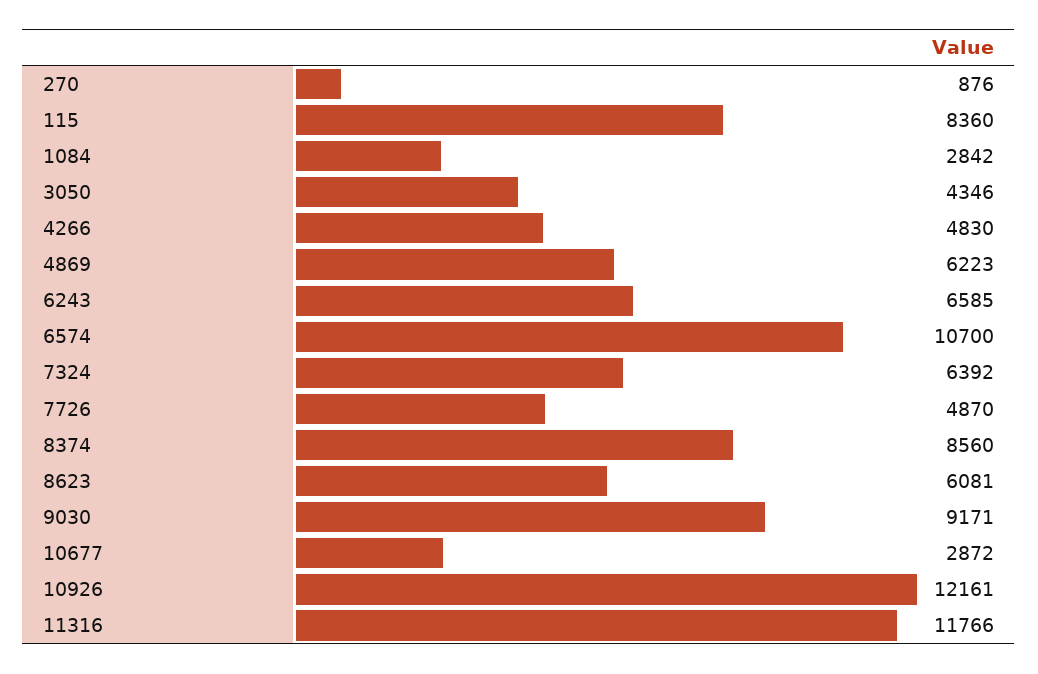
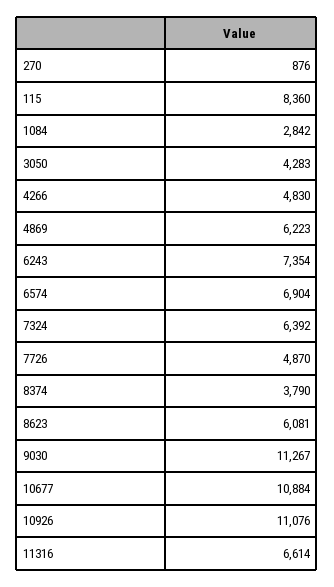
3050: 4346 -> 4283
6243: 6585 -> 7354
6574: 10700 -> 6904
8374: 8560 -> 3790
9030: 9171 -> 11267
10677: 2872 -> 10884
10926: 12161 -> 11076
11316: 11766 -> 6614

